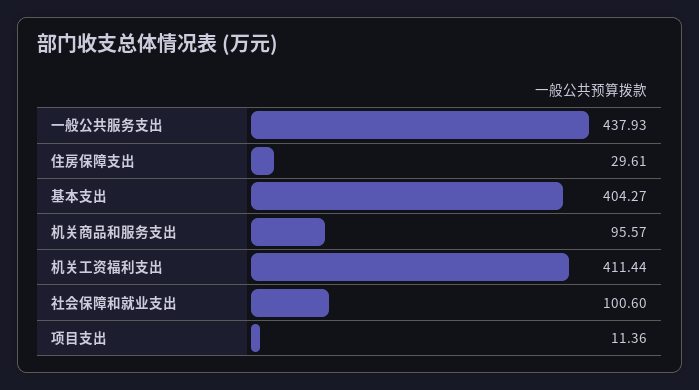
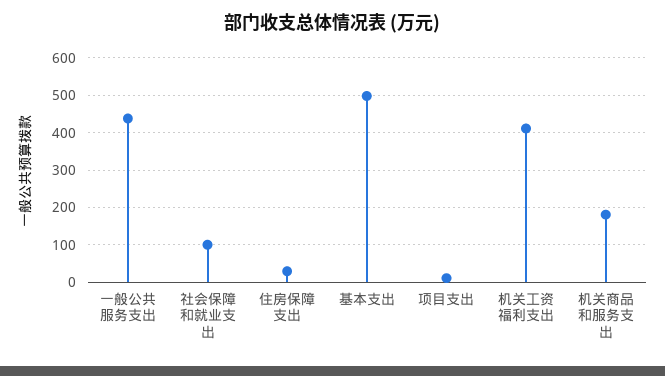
基本支出: 404.27 -> 500
机关商品和服务支出: 95.57 -> 180

